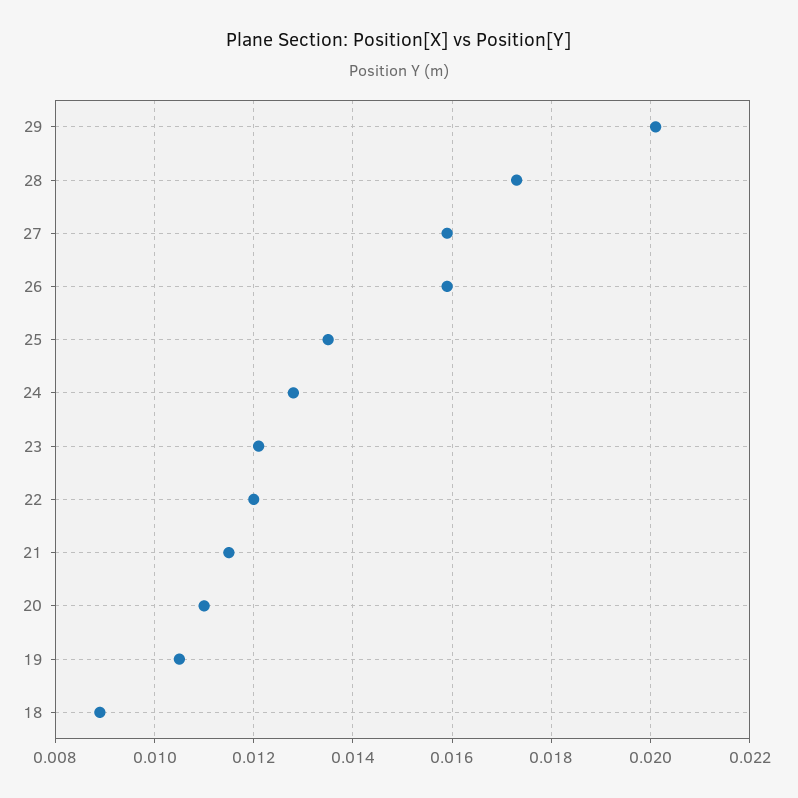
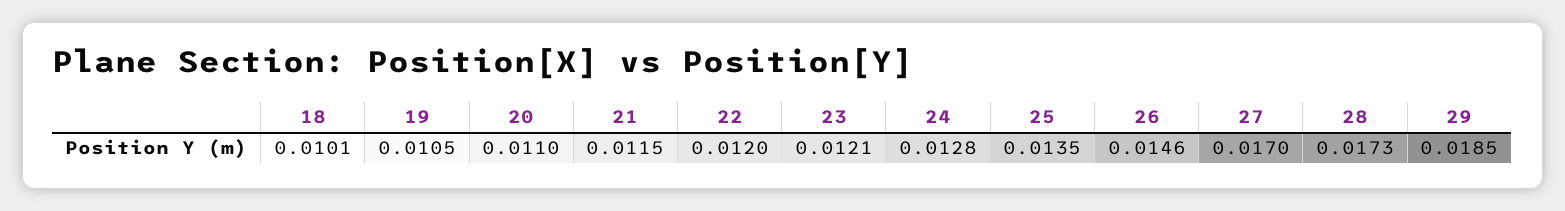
29: 0.02 -> 0.0185
27: 0.016 -> 0.017
26: 0.016 -> 0.0146
18: 0.009 -> 0.0101

